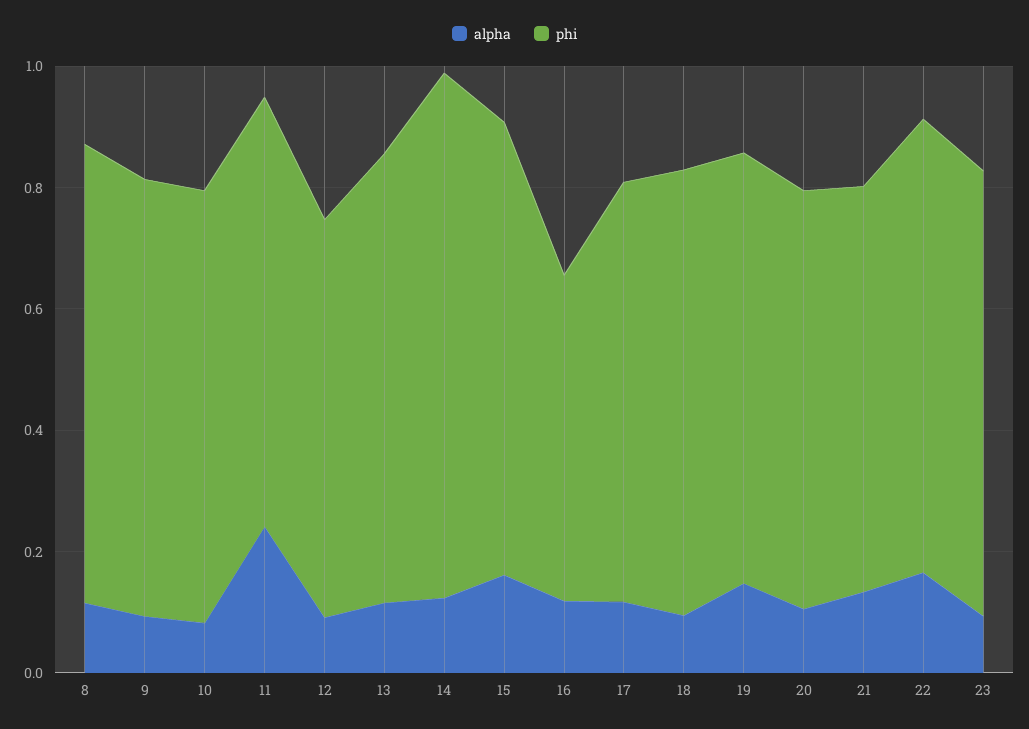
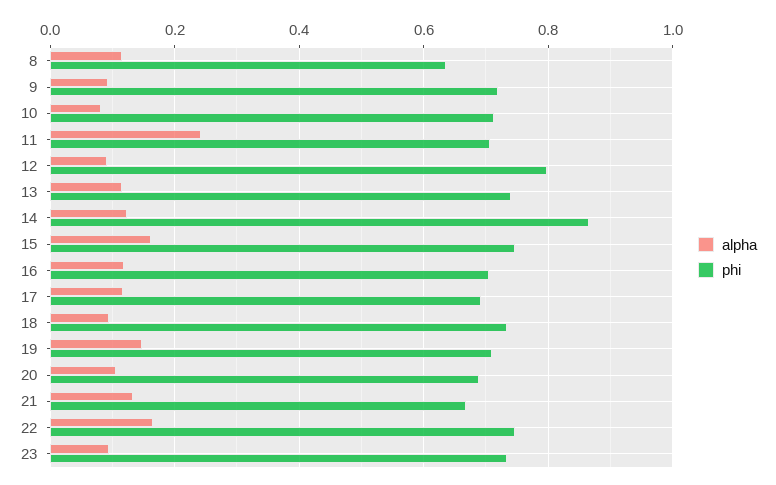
phi, 8: 0.75 -> 0.64
phi, 12: 0.65 -> 0.8
phi, 16: 0.55 -> 0.7

